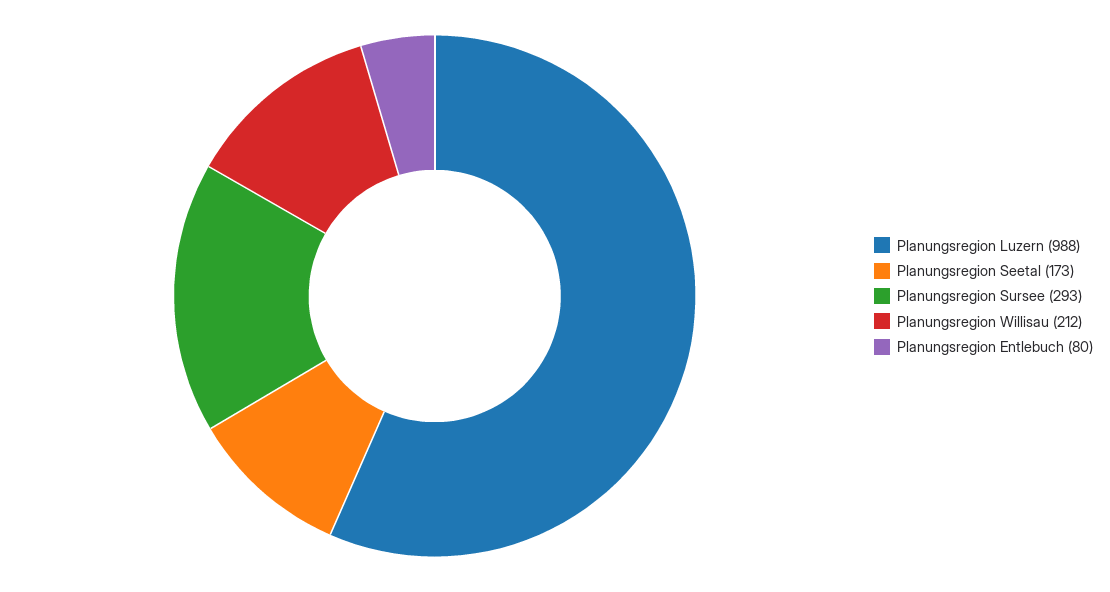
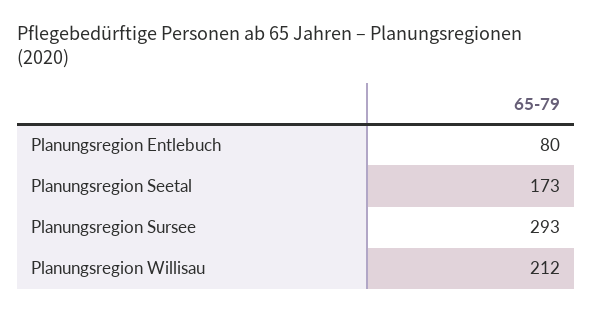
Planungsregion Luzern: 988 -> none

